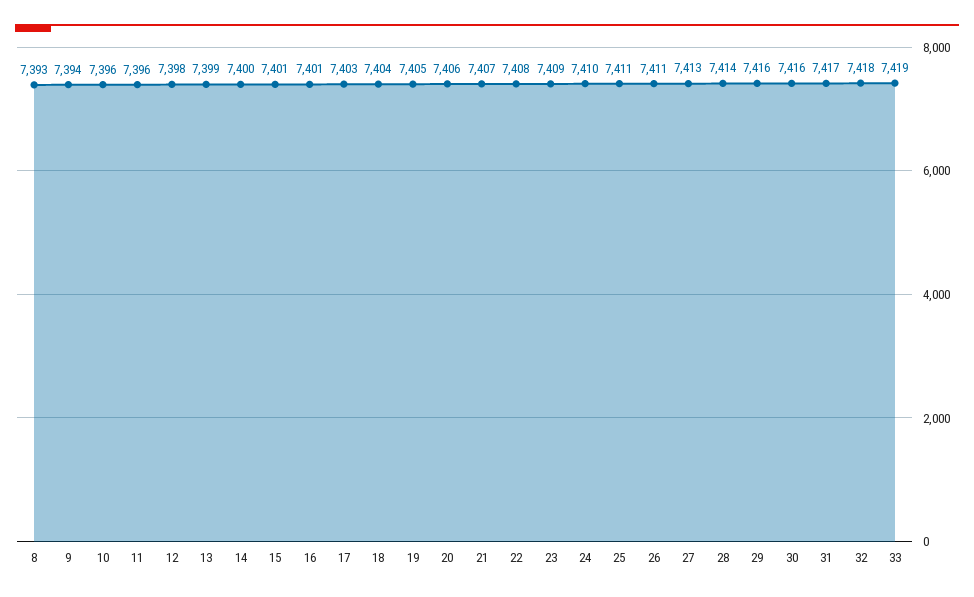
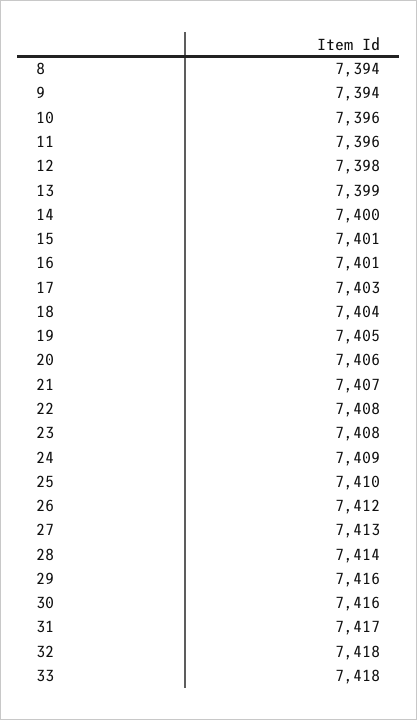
8: 7393 -> 7394
23: 7409 -> 7408
24: 7410 -> 7409
25: 7411 -> 7410
26: 7411 -> 7412
33: 7419 -> 7418

